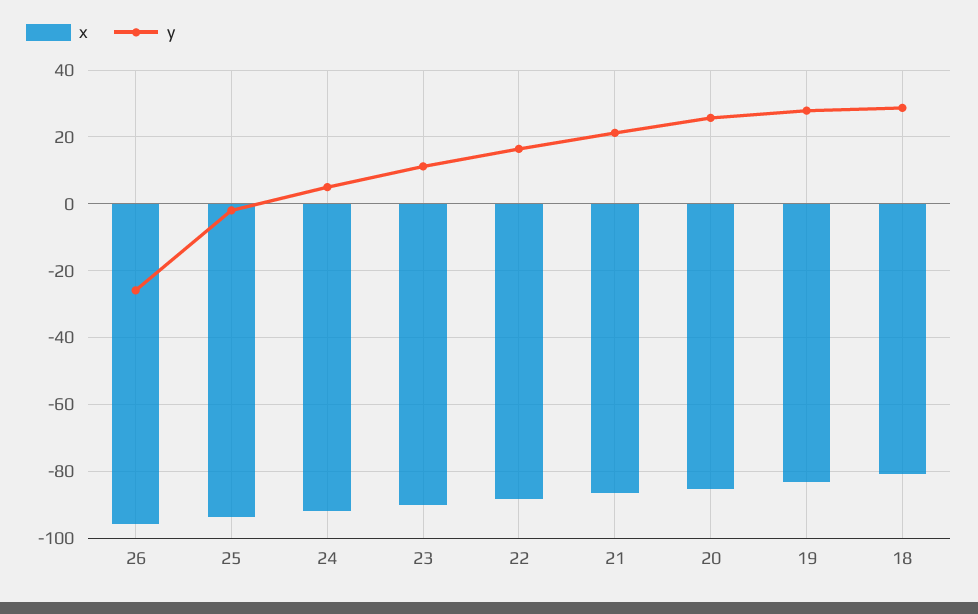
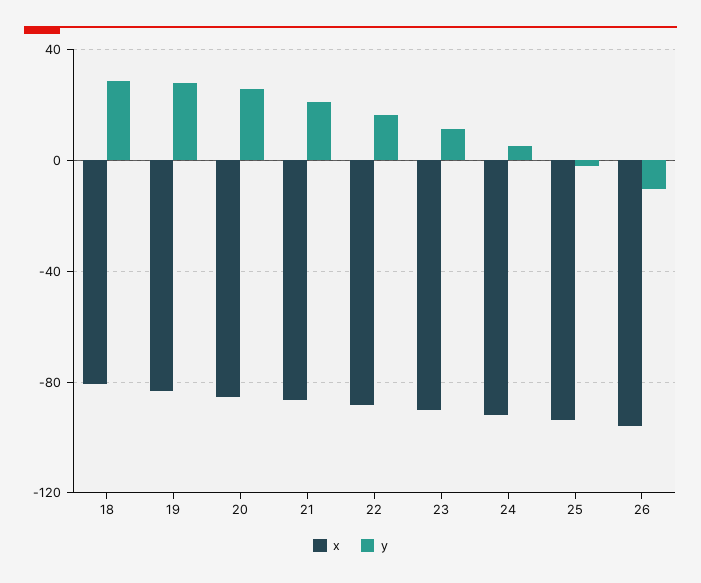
y, 26: -26 -> -10

